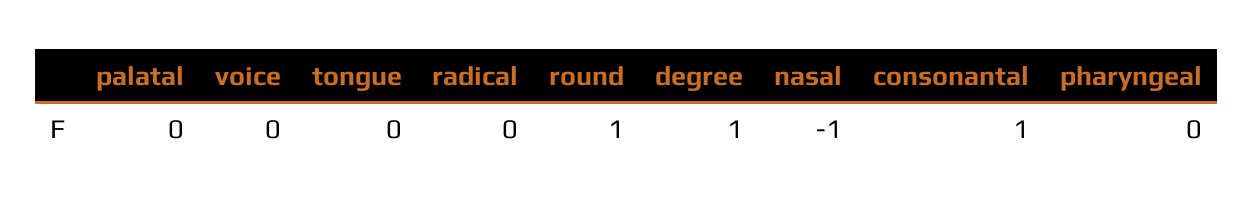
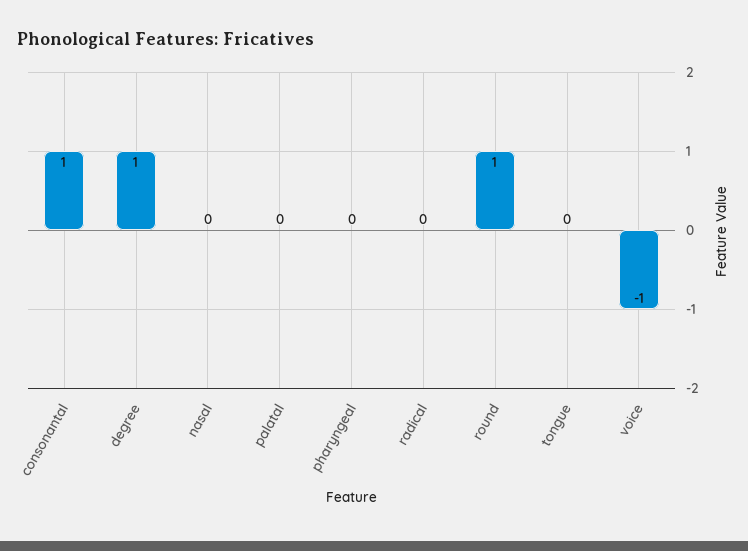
voice: 0 -> -1
nasal: -1 -> 0

